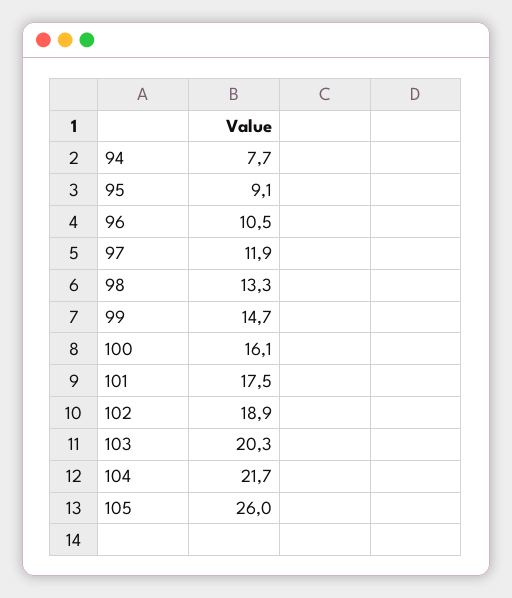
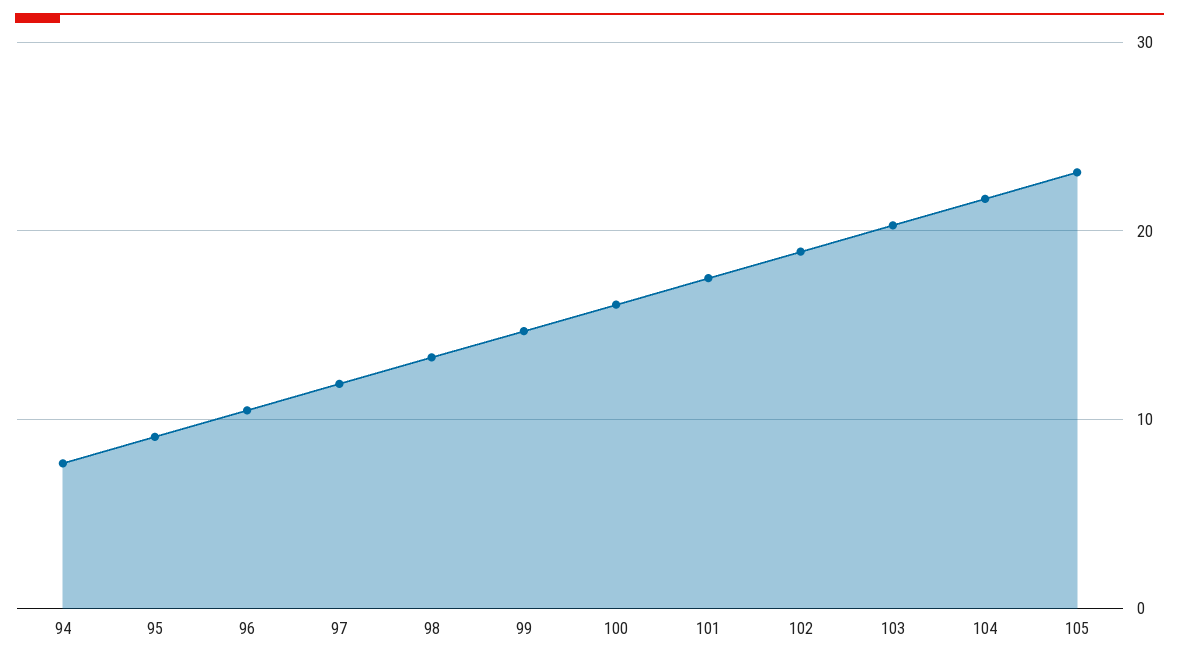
105: 26 -> 23

